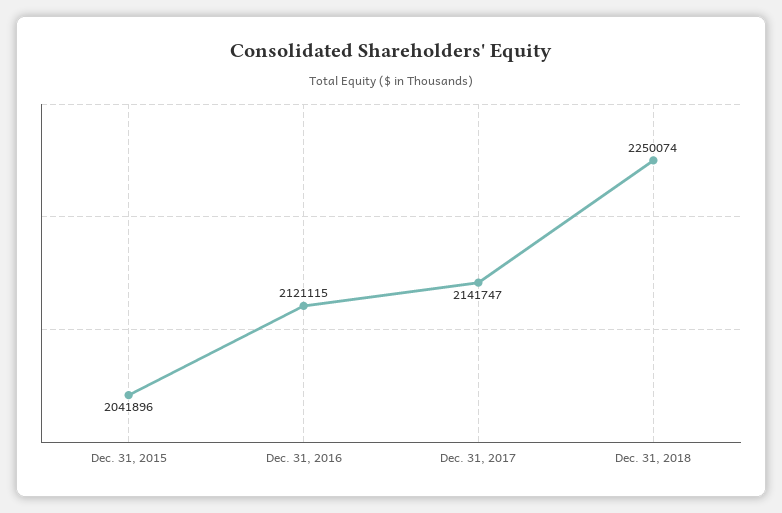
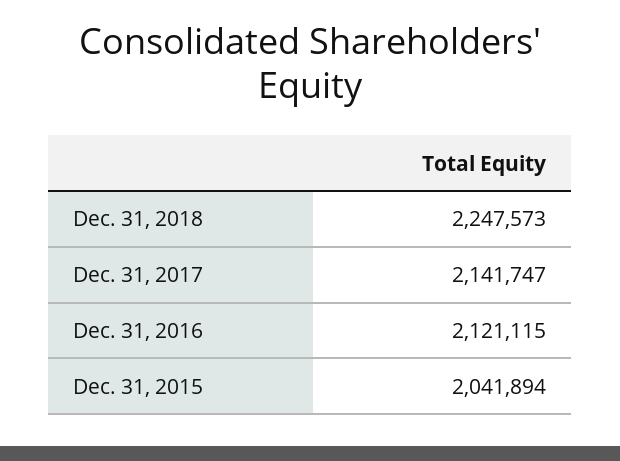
Dec. 31, 2015: 2041896 -> 2041894
Dec. 31, 2018: 2250074 -> 2247573

